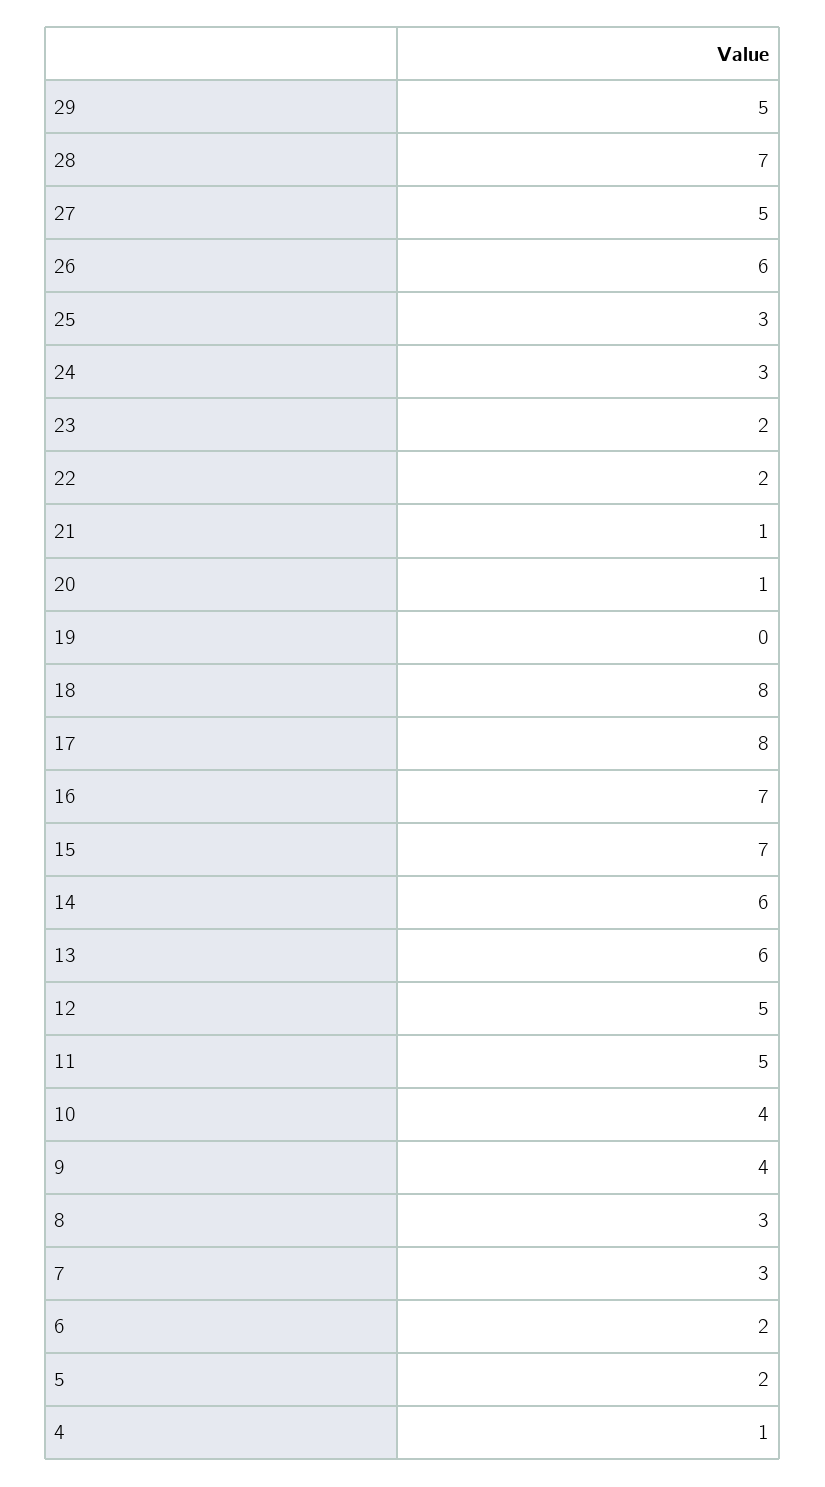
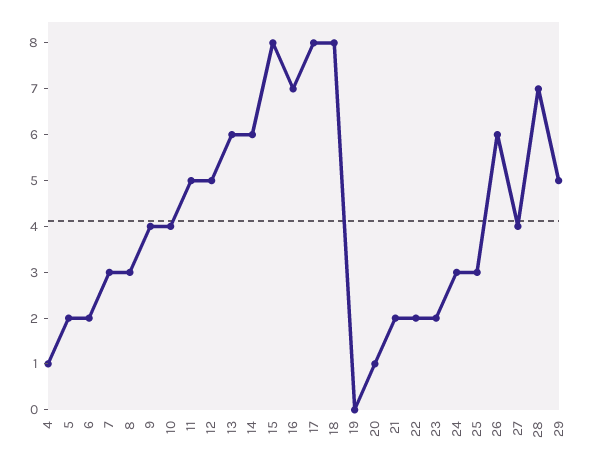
27: 5 -> 4
21: 1 -> 2
15: 7 -> 8

